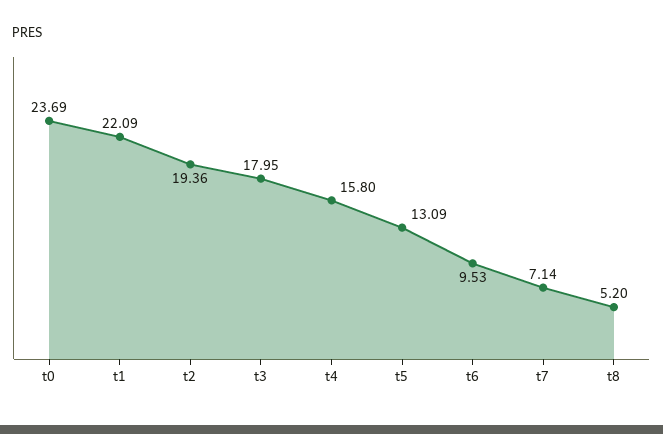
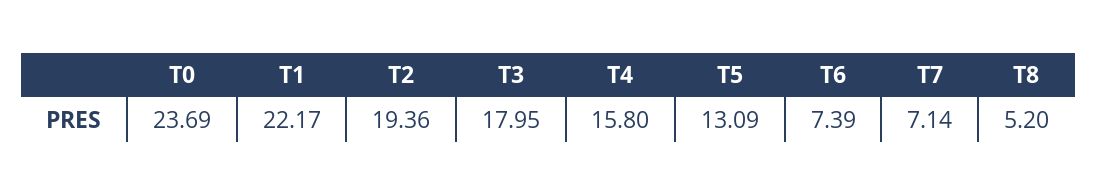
t1: 22.09 -> 22.17
t6: 9.53 -> 7.39

